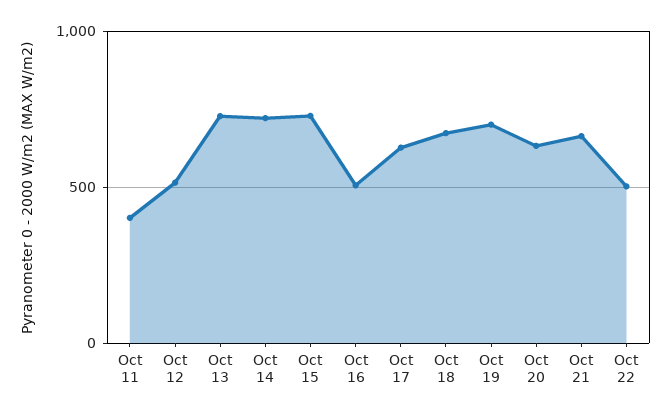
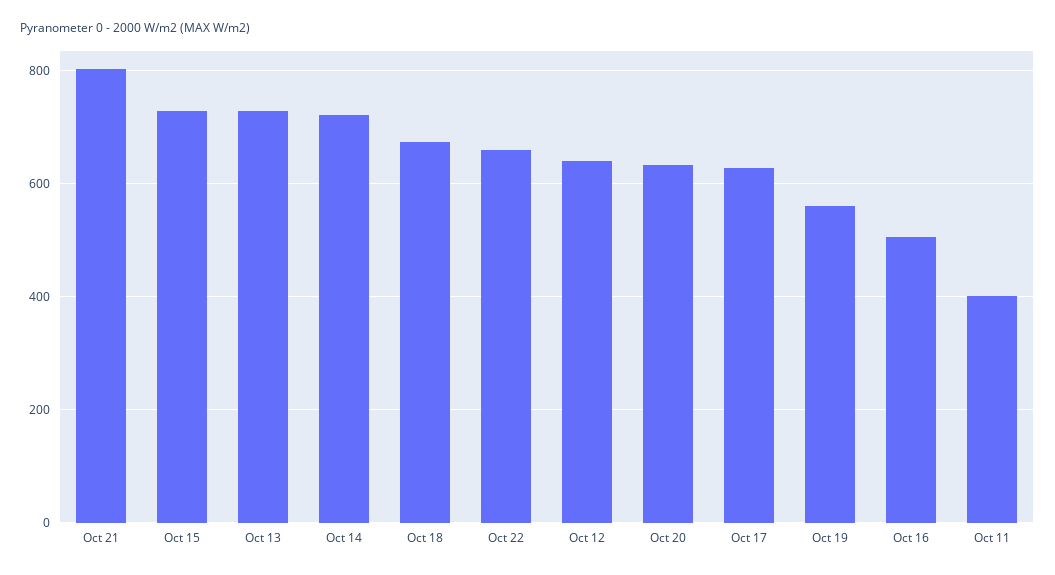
Oct 12: 500 -> 640
Oct 19: 700 -> 560
Oct 21: 650 -> 800
Oct 22: 500 -> 660

